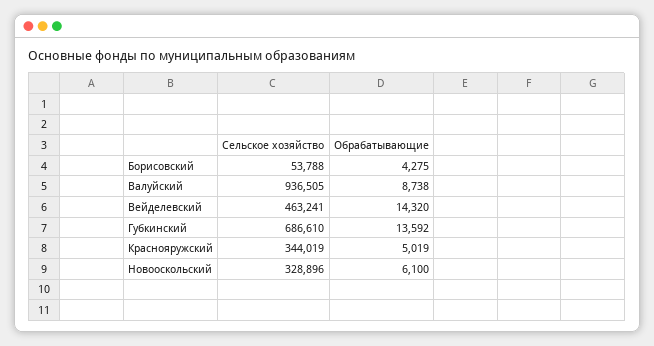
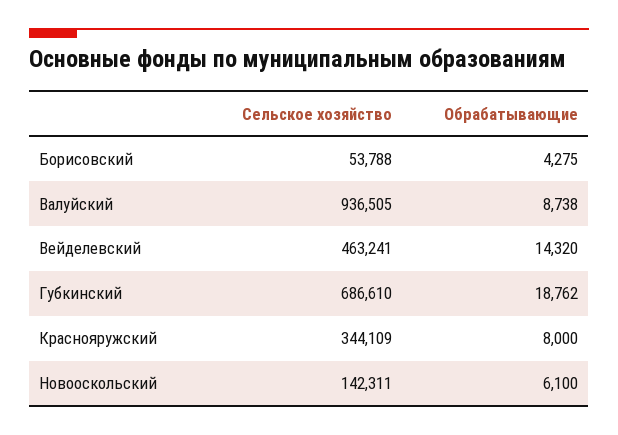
Обрабатывающие, Губкинский: 13592 -> 18762
Сельское хозяйство, Краснояружский: 344019 -> 344109
Обрабатывающие, Краснояружский: 5019 -> 8000
Сельское хозяйство, Новооскольский: 328896 -> 142311

